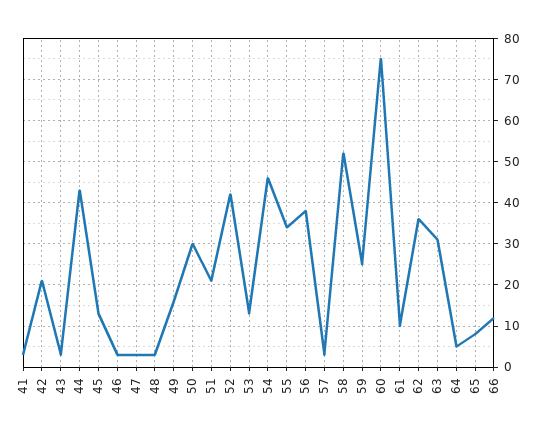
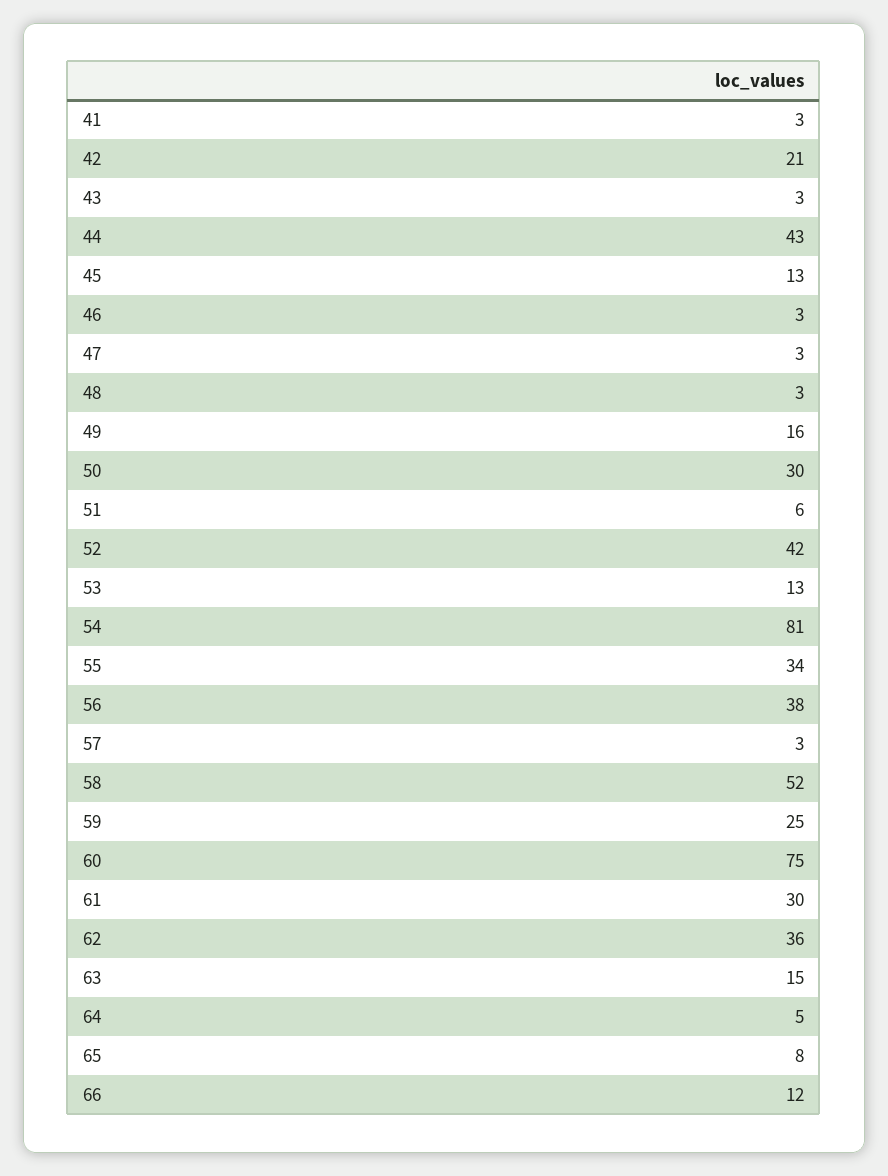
51: 20 -> 6
54: 45 -> 81
61: 10 -> 30
63: 30 -> 15

